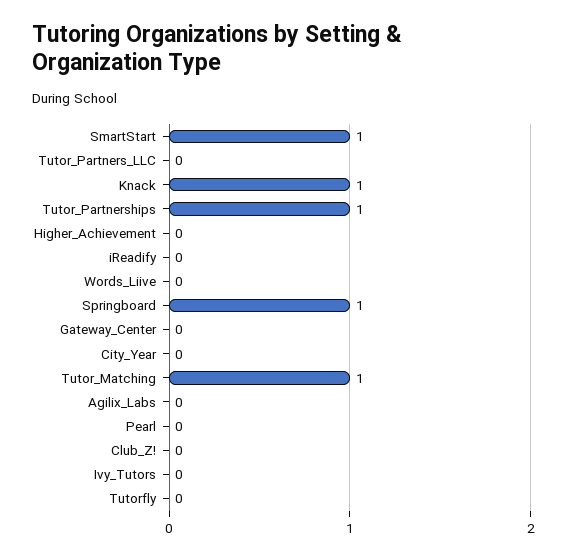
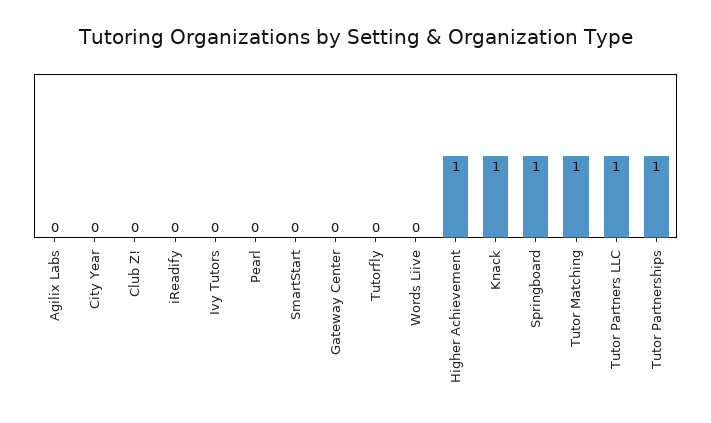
SmartStart: 1 -> 0
Tutor_Partners_LLC: 0 -> 1
Higher_Achievement: 0 -> 1

